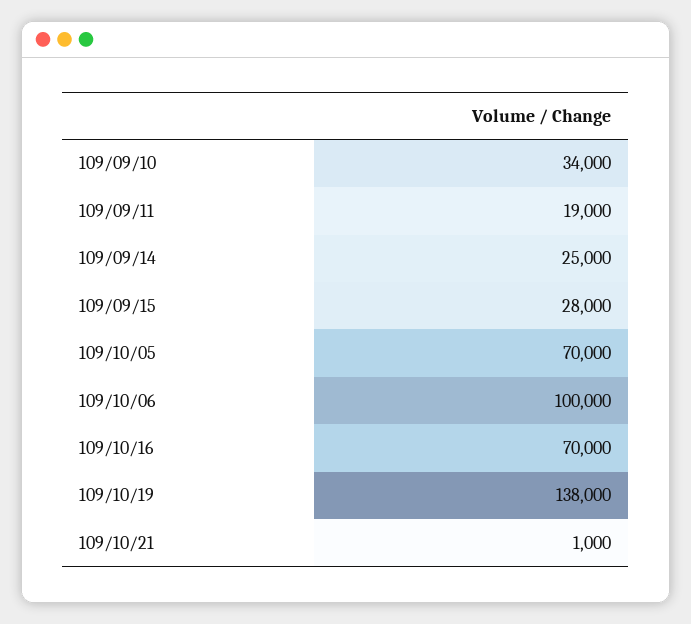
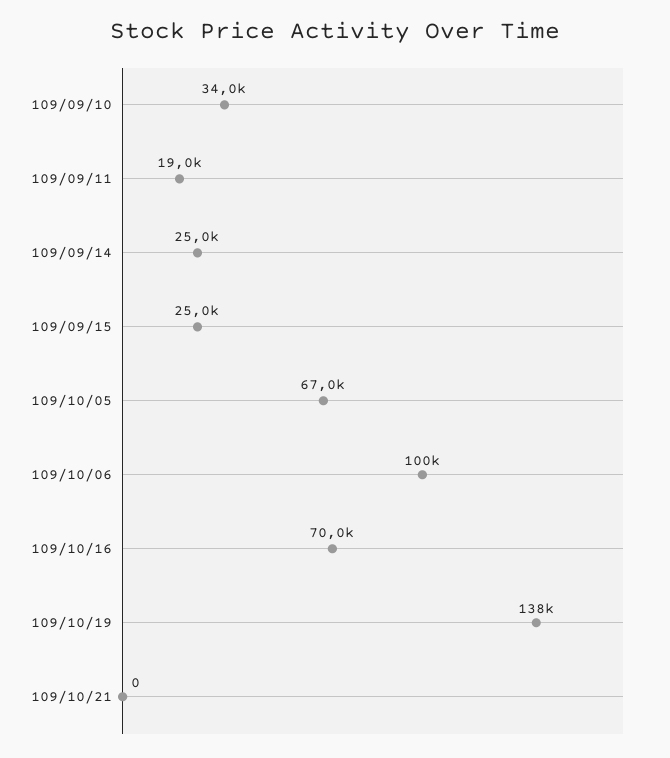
109/09/15: 28000 -> 25000
109/10/05: 70000 -> 67000
109/10/21: 1000 -> 0

